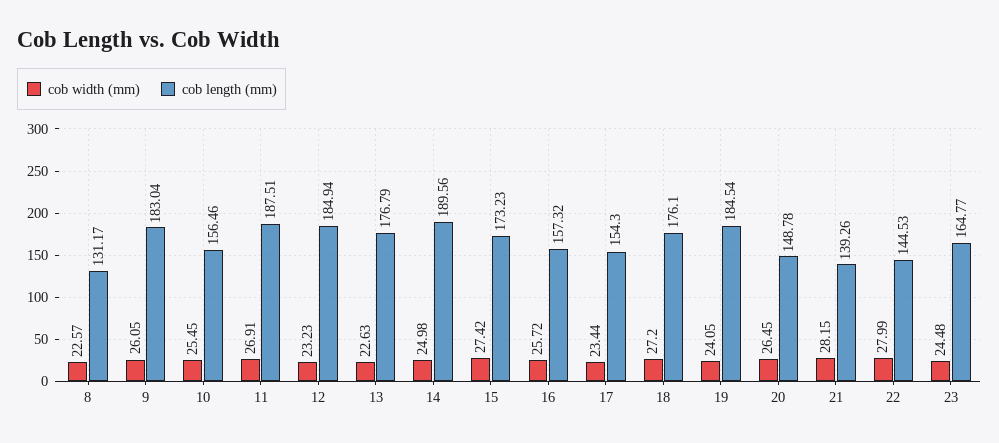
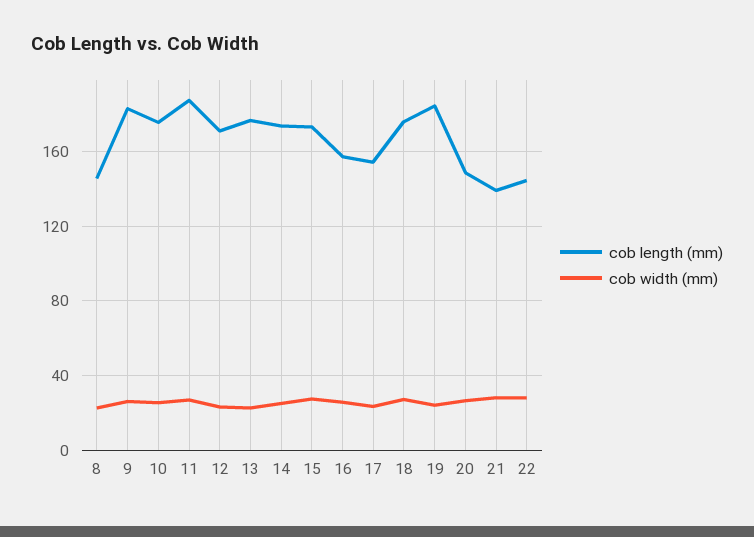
cob length (mm), 8: 131.17 -> 145
cob length (mm), 10: 156.46 -> 175
cob length (mm), 12: 184.94 -> 170
cob length (mm), 14: 189.56 -> 175
cob width (mm), 23: 24.48 -> none
cob length (mm), 23: 164.77 -> none

